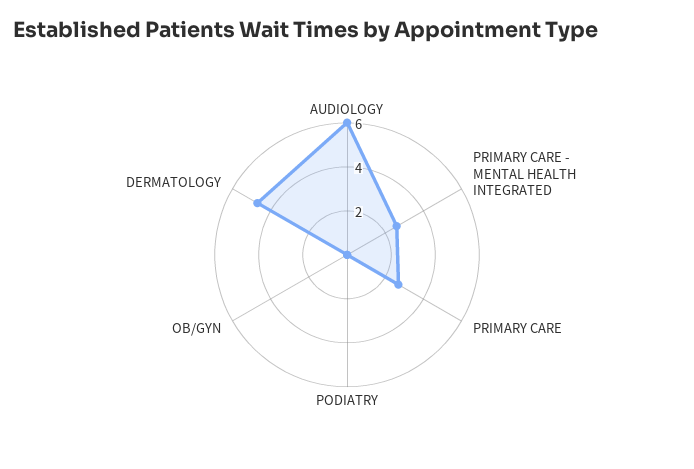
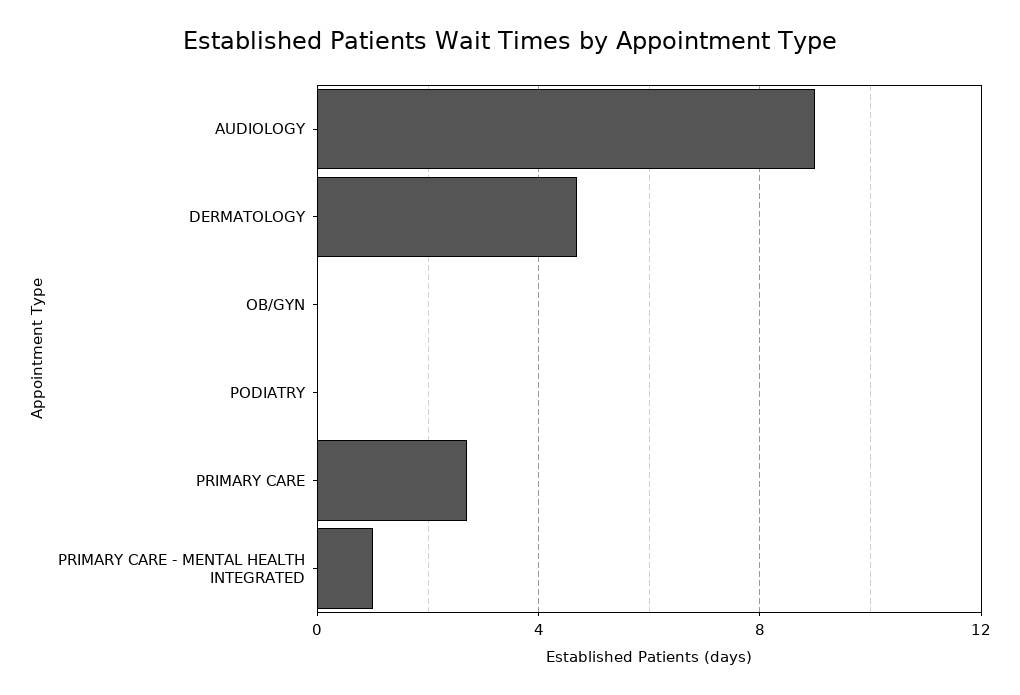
AUDIOLOGY: 6 -> 9
PRIMARY CARE - MENTAL HEALTH INTEGRATED: 2.5 -> 1

